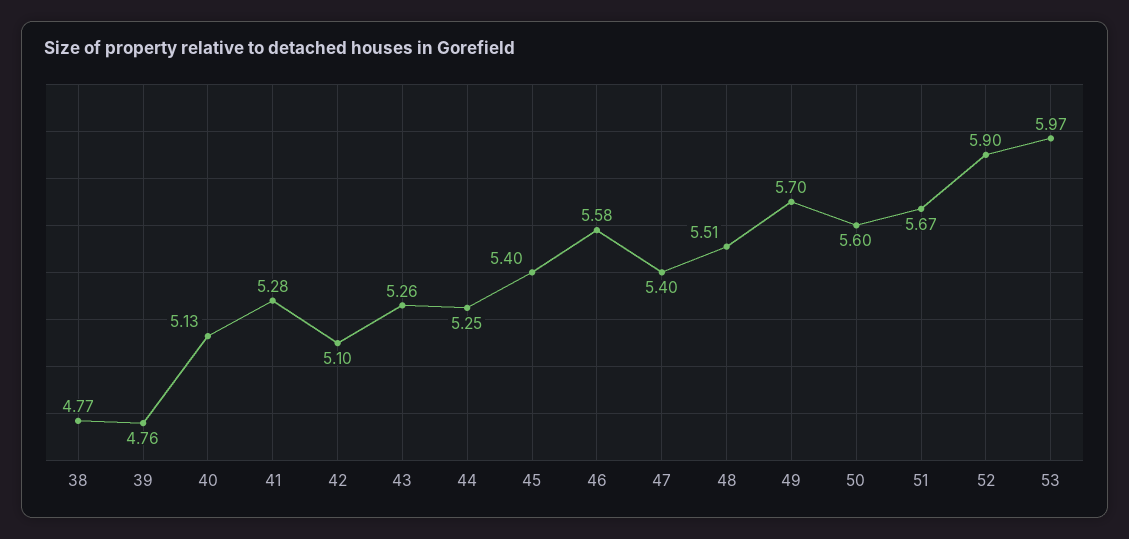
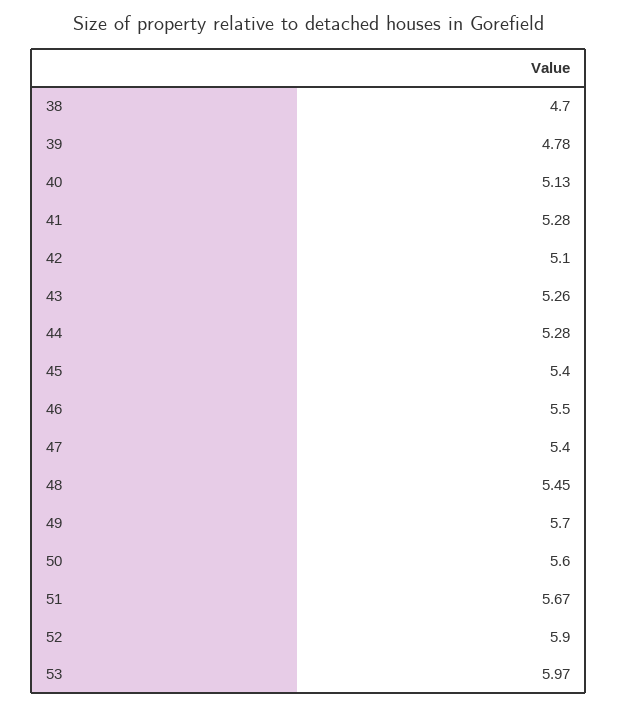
38: 4.77 -> 4.7
39: 4.76 -> 4.78
44: 5.25 -> 5.28
46: 5.58 -> 5.5
48: 5.51 -> 5.45

